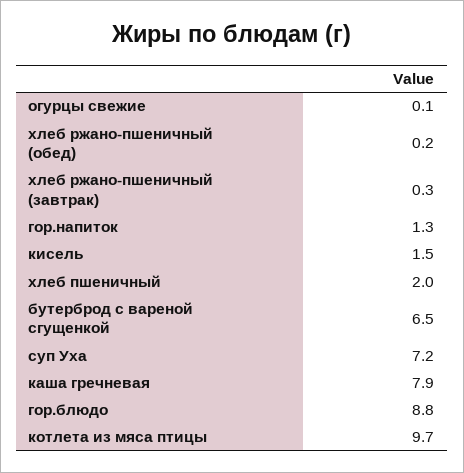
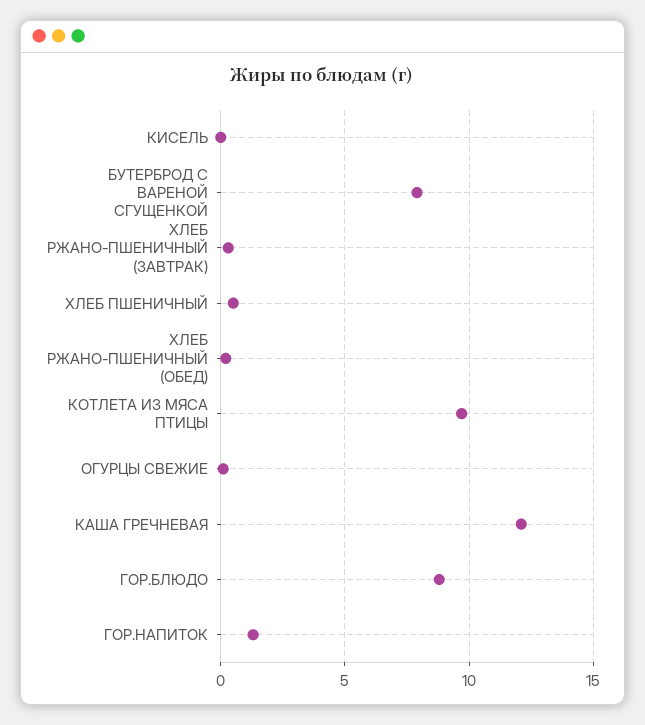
кисель: 1.5 -> 0
хлеб пшеничный: 2 -> 0.5
бутерброд с вареной сгущенкой: 6.5 -> 8
суп Уха: 7.2 -> none
каша гречневая: 7.9 -> 12

